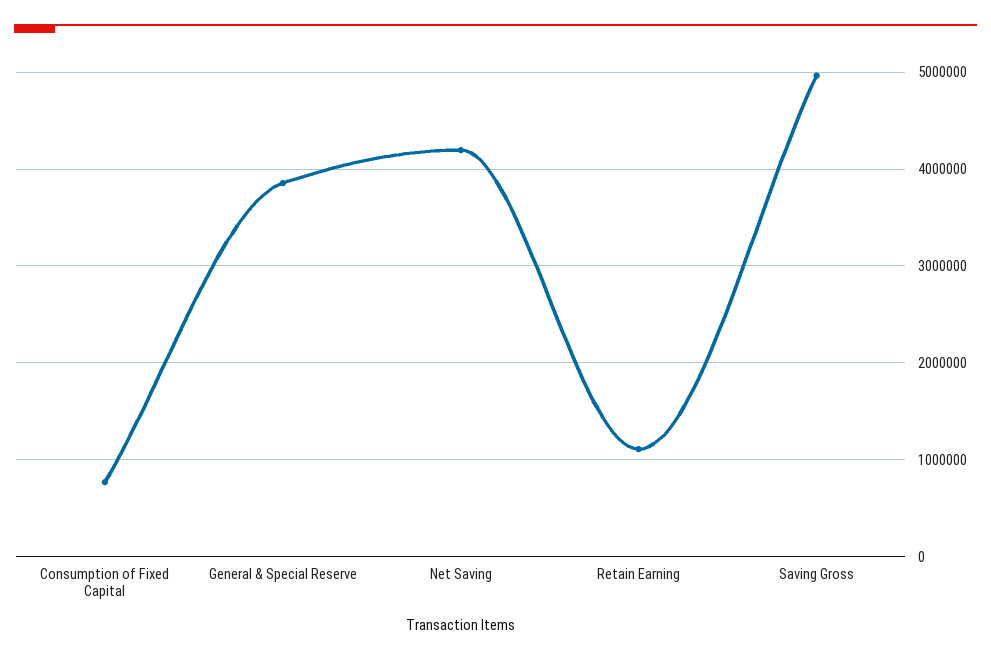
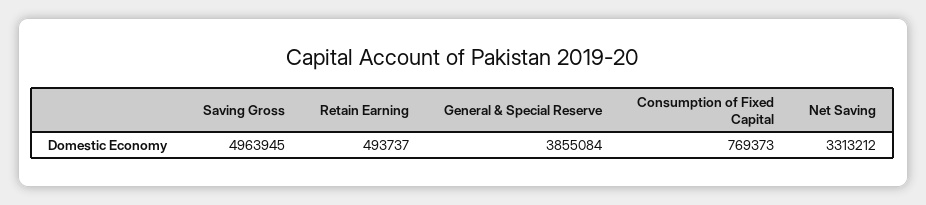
Net Saving: 4200000 -> 3313212
Retain Earning: 1100000 -> 493737

